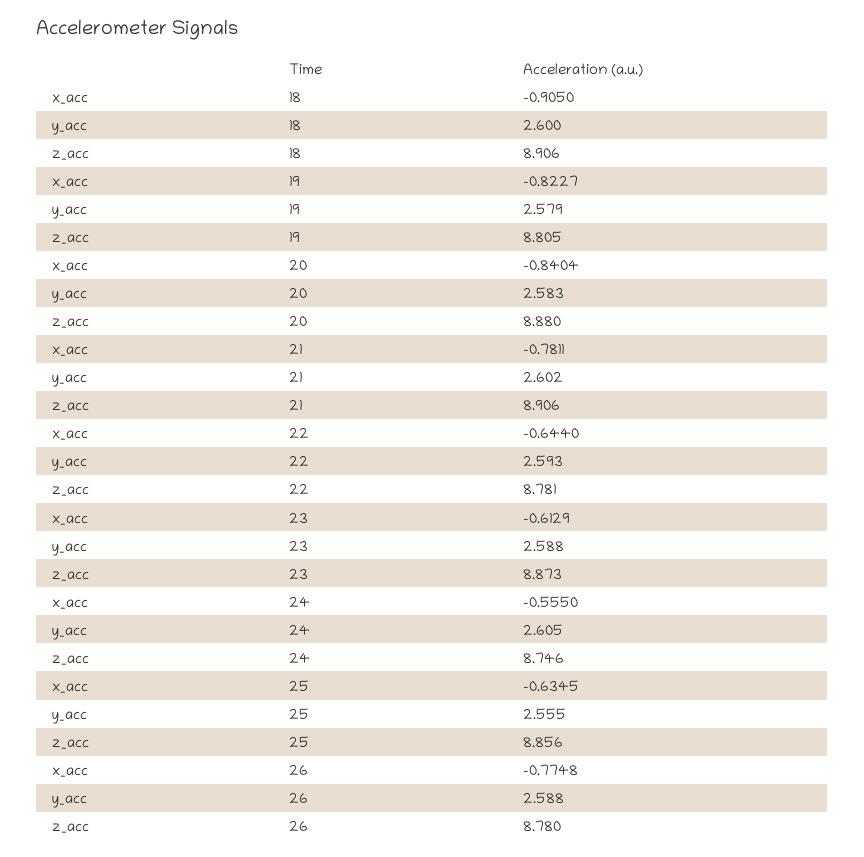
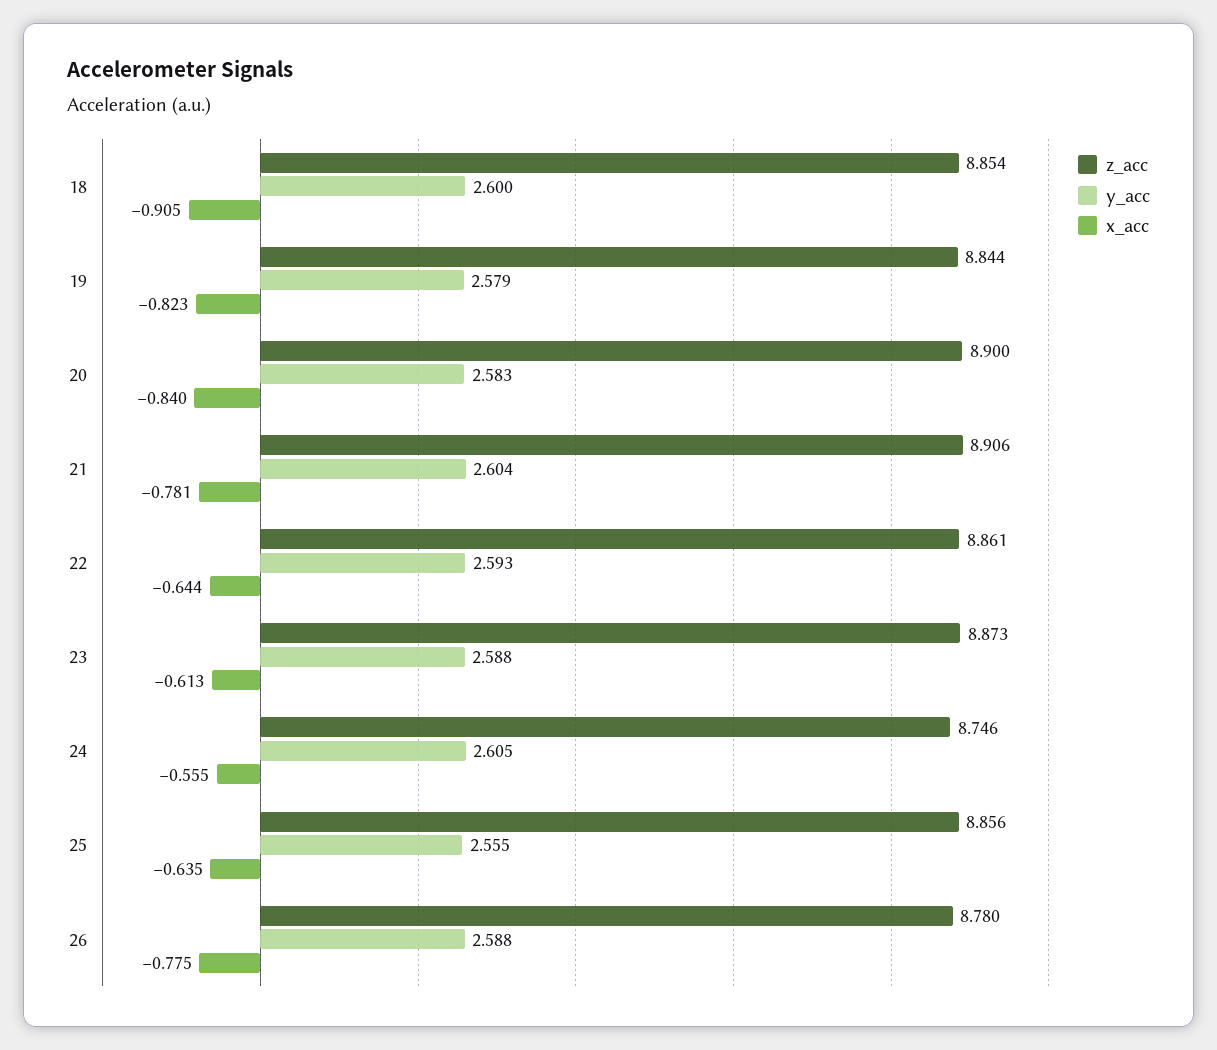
z_acc, 18: 8.906 -> 8.854
z_acc, 19: 8.805 -> 8.844
z_acc, 20: 8.88 -> 8.9
y_acc, 21: 2.602 -> 2.604
z_acc, 22: 8.781 -> 8.861

